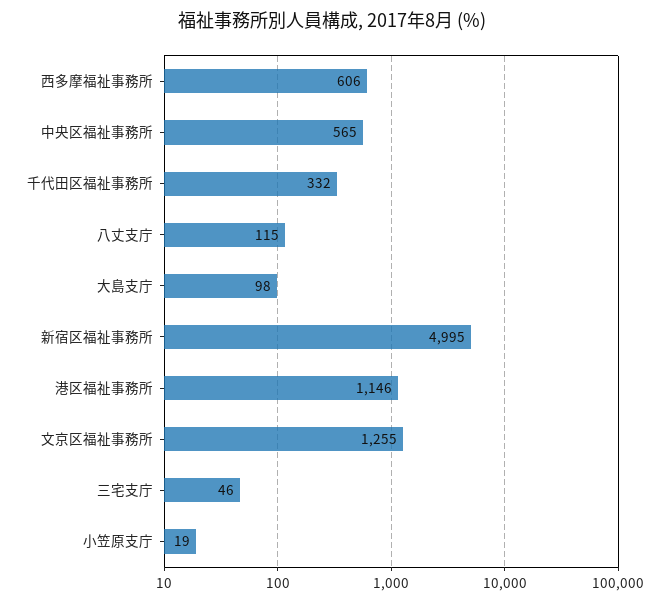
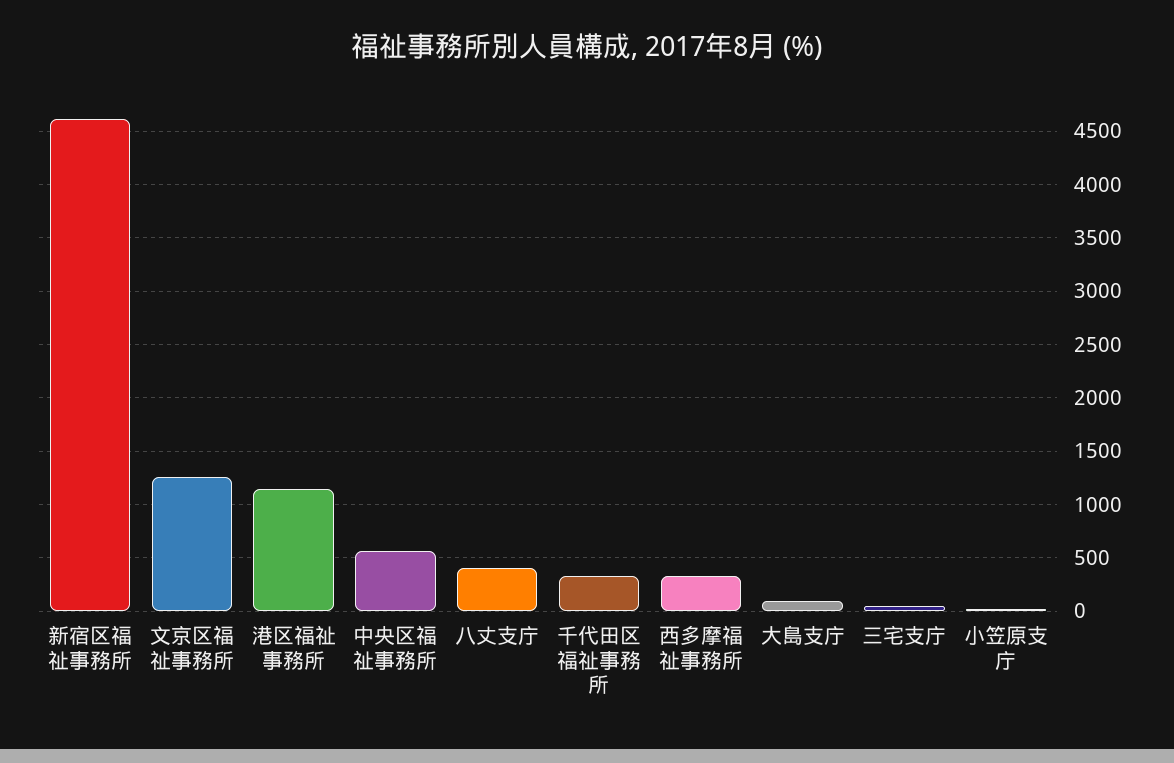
西多摩福祉事務所: 606 -> 300
八丈支庁: 115 -> 400
新宿区福祉事務所: 4995 -> 4600

